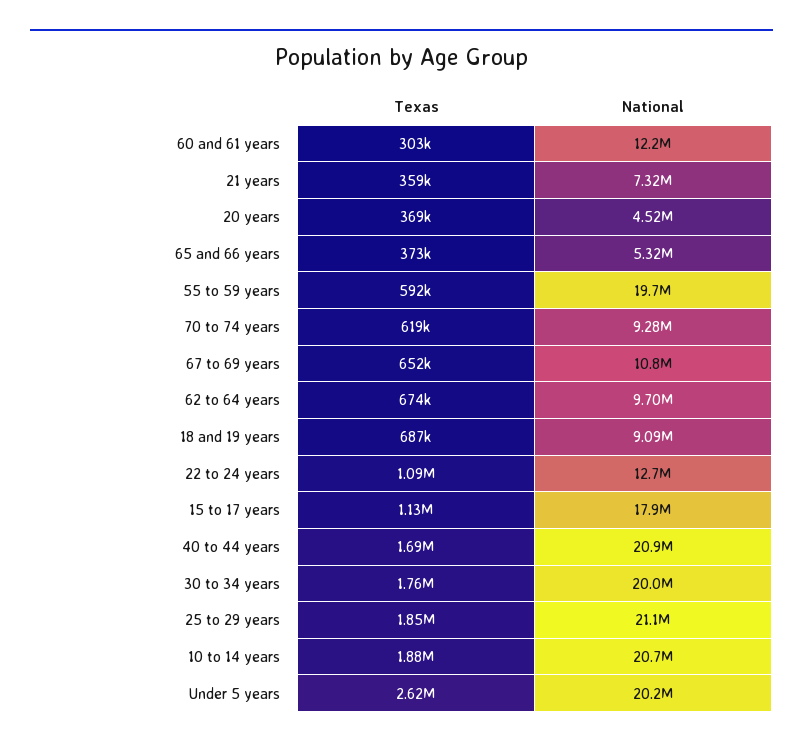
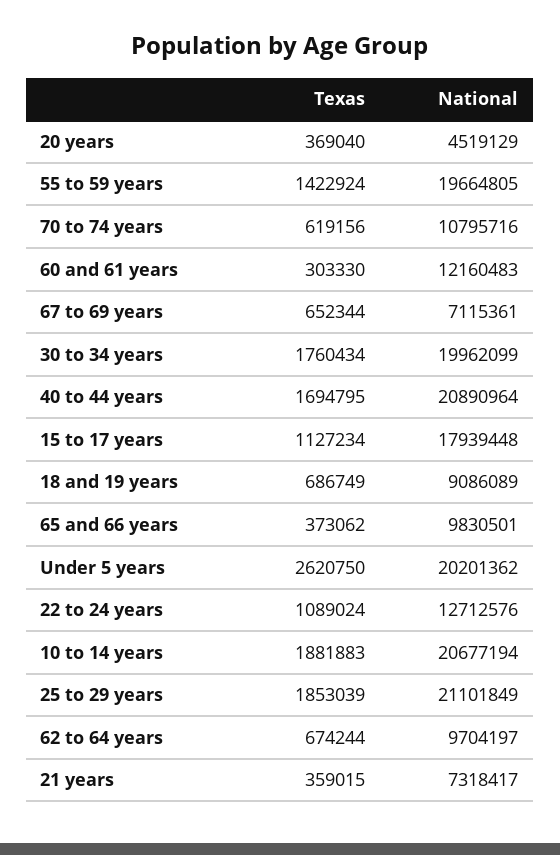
National, 65 and 66 years: 5320000 -> 9830501
Texas, 55 to 59 years: 592000 -> 1422924
National, 70 to 74 years: 9280000 -> 10795716
National, 67 to 69 years: 10800000 -> 7115361

